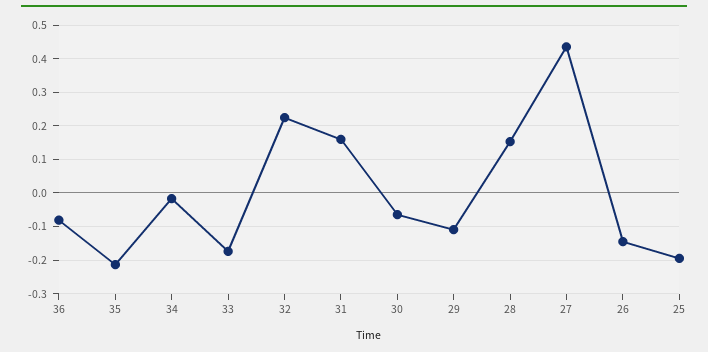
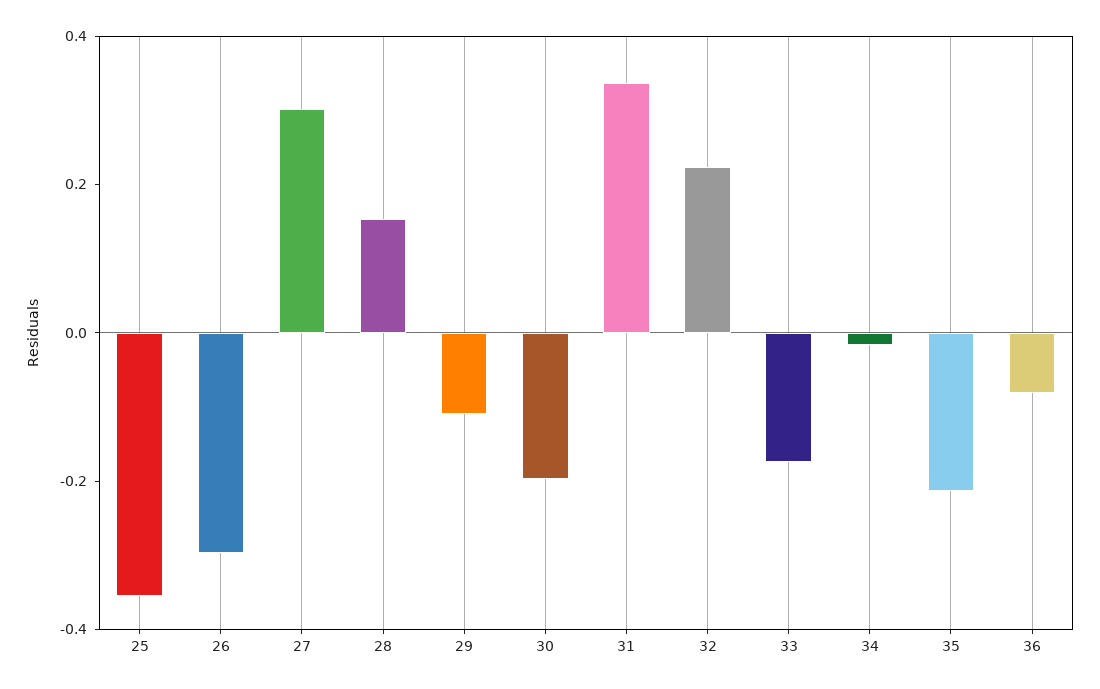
31: 0.16 -> 0.35
30: -0.06 -> -0.2
27: 0.44 -> 0.3
26: -0.14 -> -0.3
25: -0.2 -> -0.35

